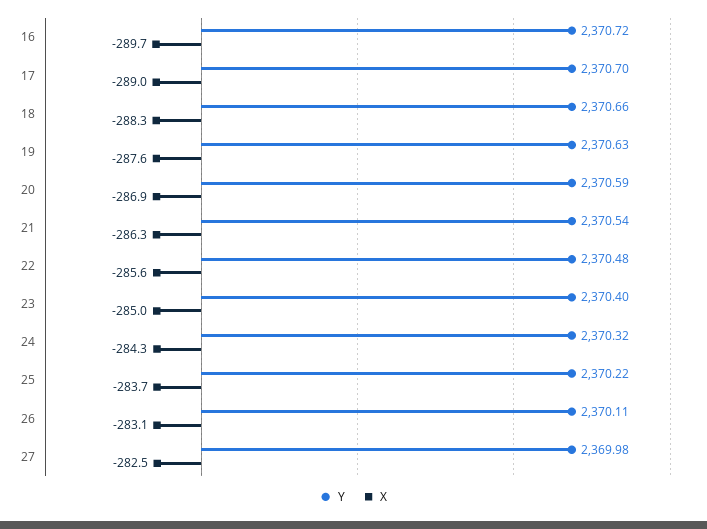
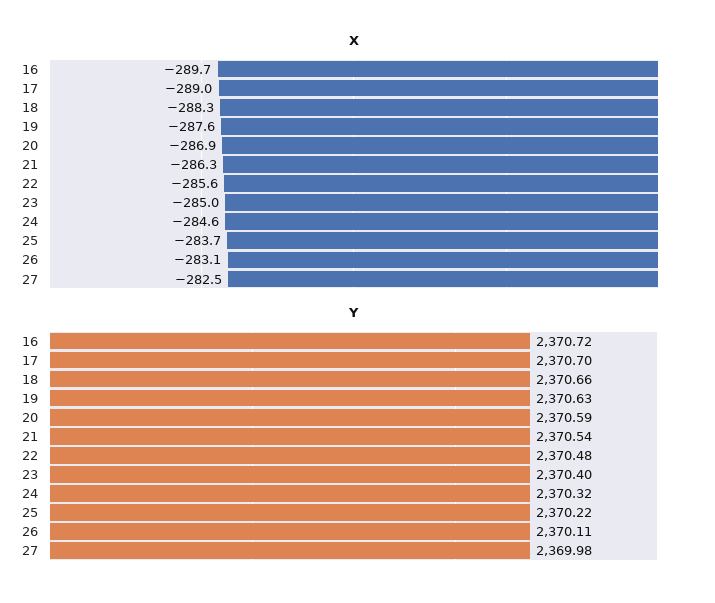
X, 24: -284.3 -> -284.6

